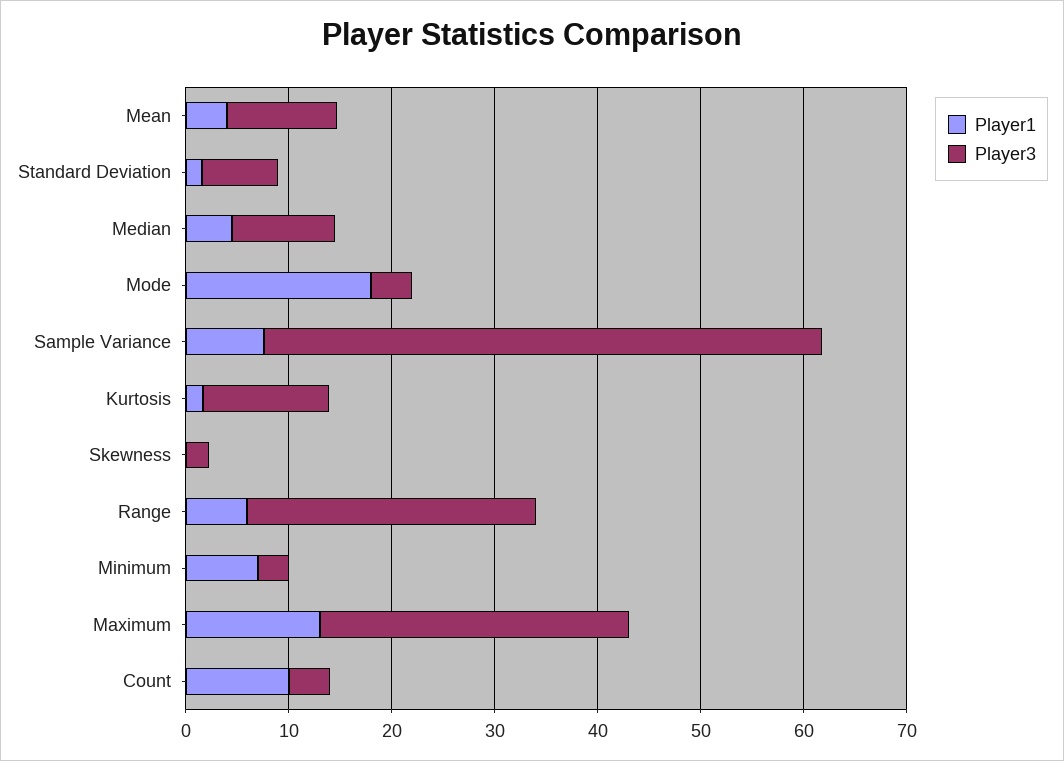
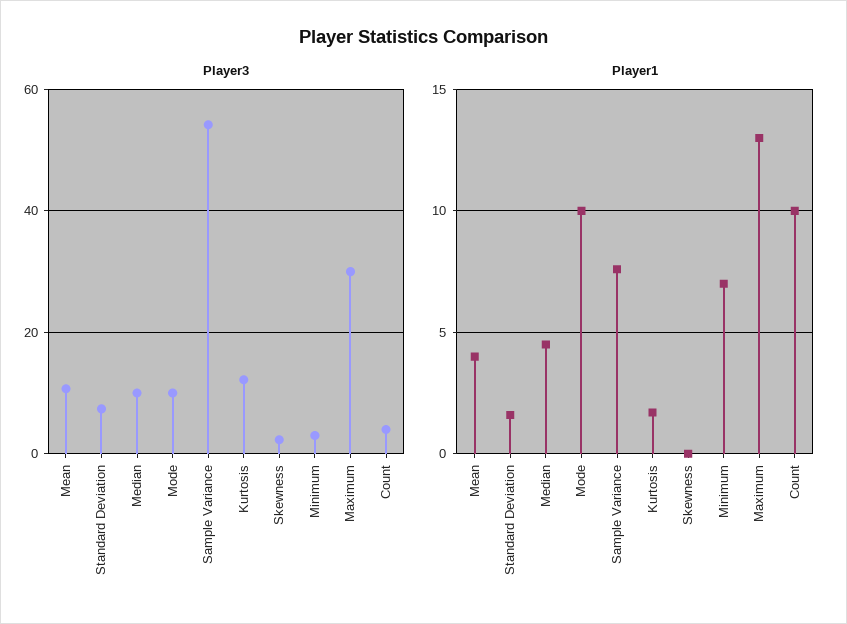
Player1, Mode: 18 -> 10
Player3, Mode: 4 -> 10
Player1, Range: 6 -> none
Player3, Range: 28 -> none

